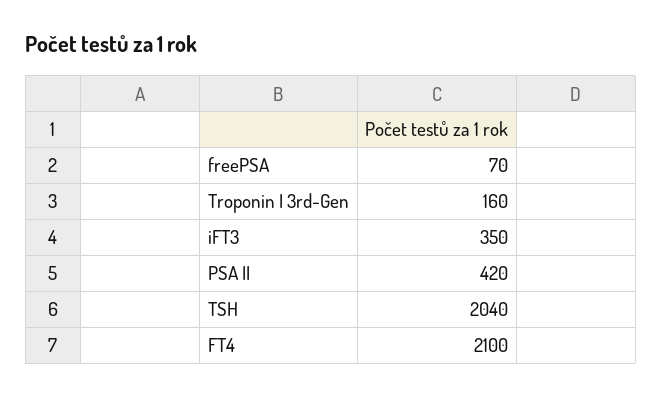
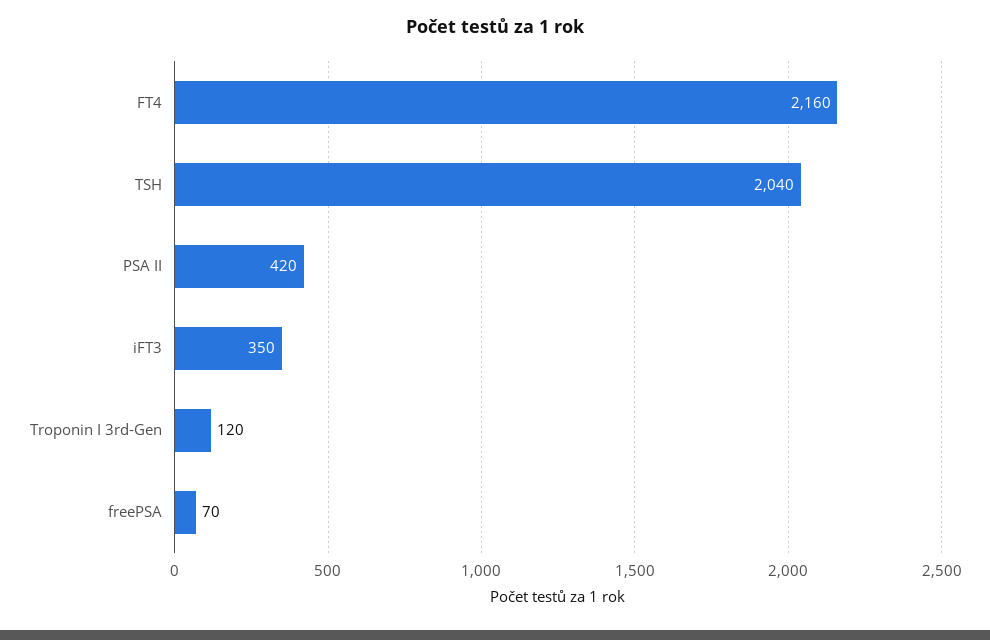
Troponin I 3rd-Gen: 160 -> 120
FT4: 2100 -> 2160

